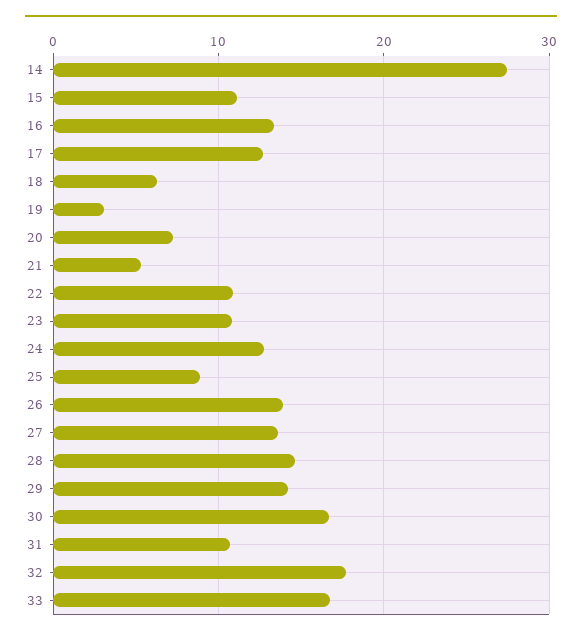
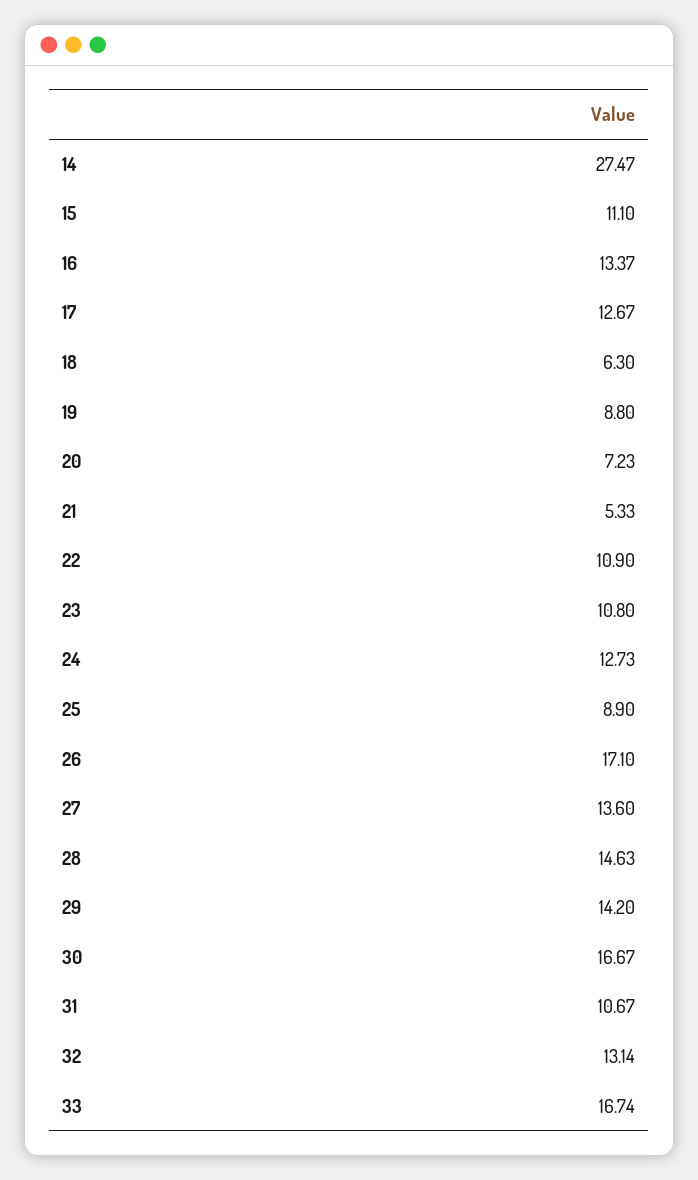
19: 3 -> 8.8
26: 14 -> 17.1
32: 18 -> 13.14

